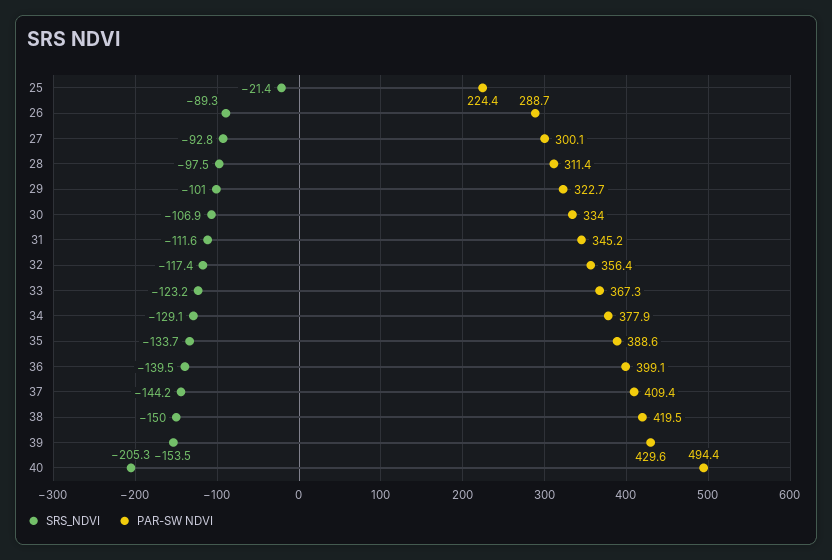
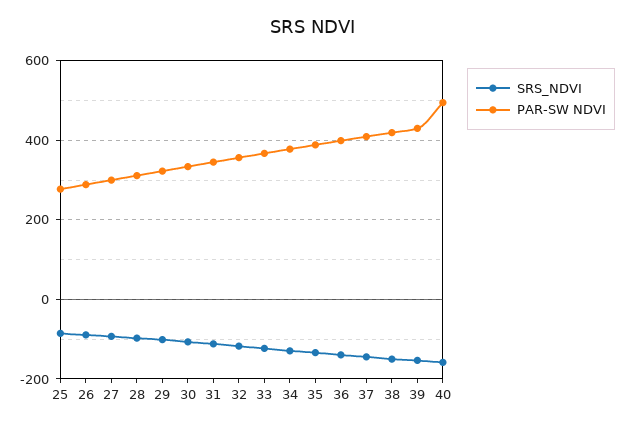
SRS_NDVI, 25: -21.4 -> -80
PAR-SW NDVI, 25: 224.4 -> 280
SRS_NDVI, 40: -205.3 -> -160

